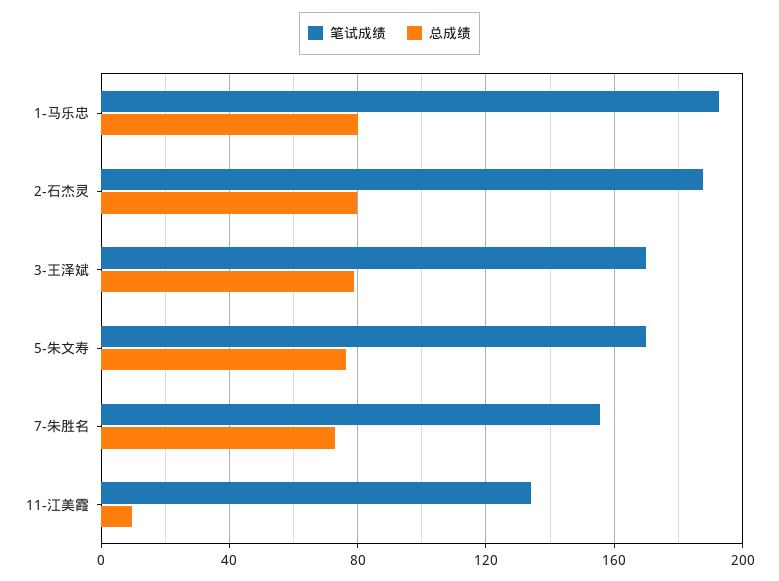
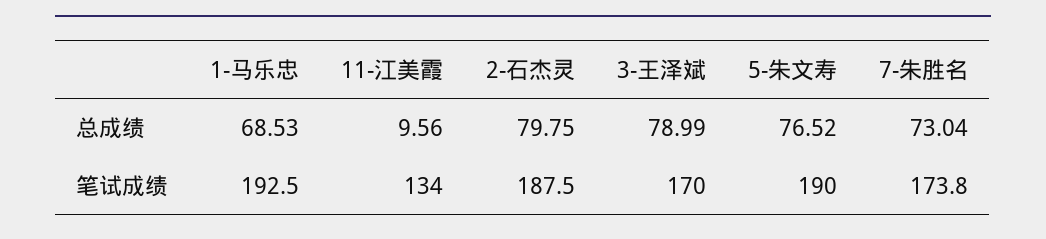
总成绩, 1-马乐忠: 80 -> 68.53
笔试成绩, 5-朱文寿: 170 -> 190
笔试成绩, 7-朱胜名: 155 -> 173.8

